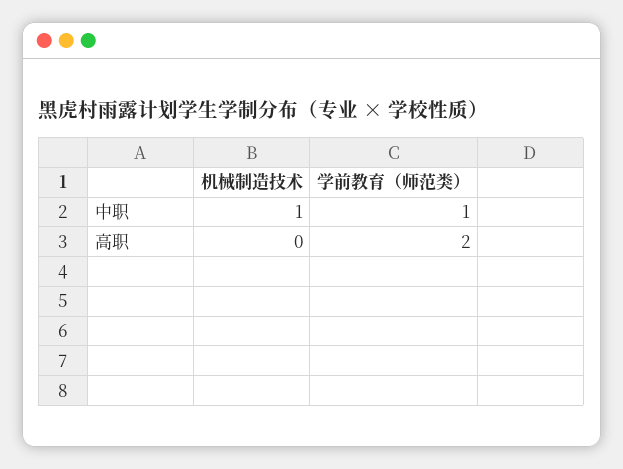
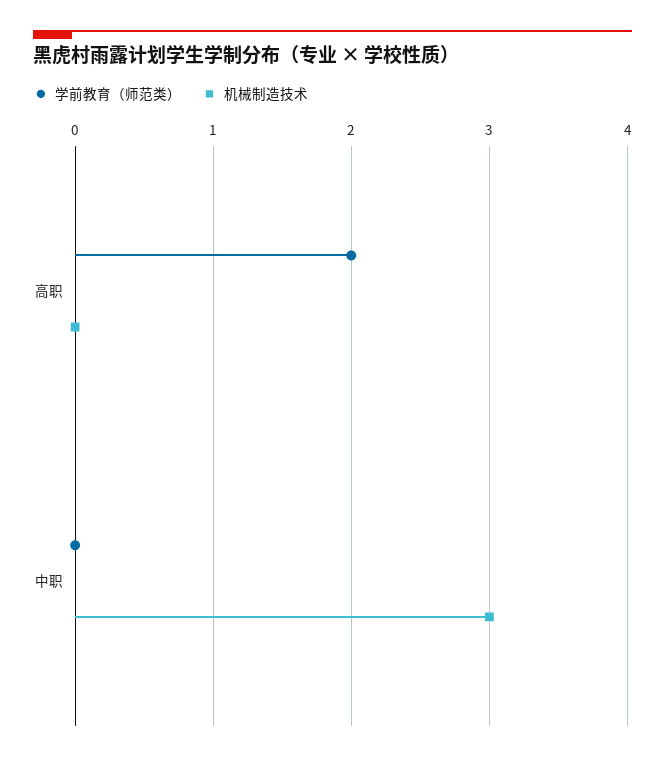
机械制造技术, 中职: 1 -> 3
学前教育（师范类）, 中职: 1 -> 0

